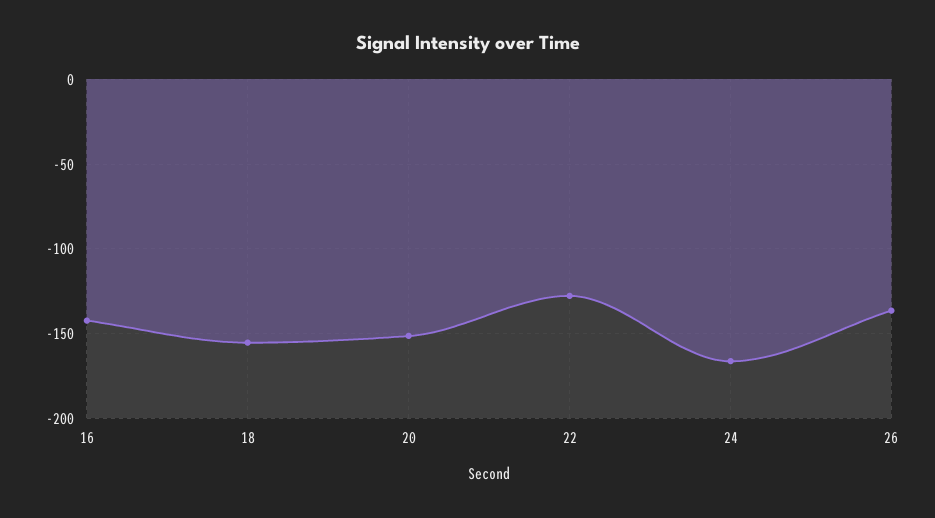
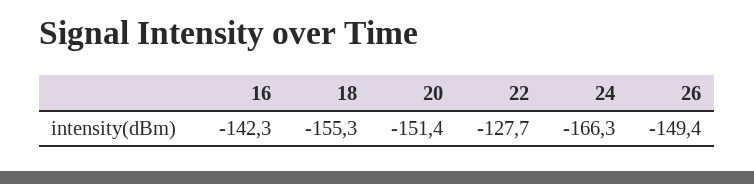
26: -135 -> -149.4

